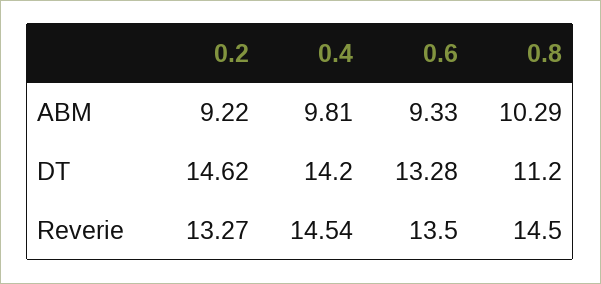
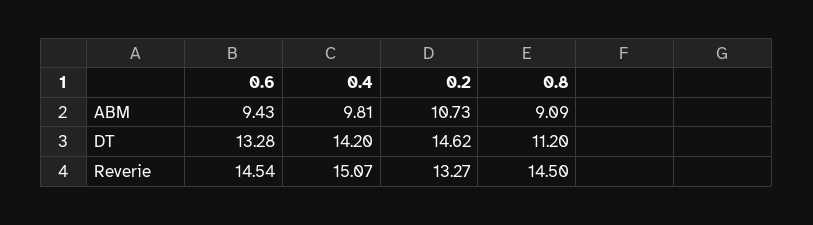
0.2, ABM: 9.22 -> 10.73
0.6, ABM: 9.33 -> 9.43
0.8, ABM: 10.29 -> 9.09
0.4, Reverie: 14.54 -> 15.07
0.6, Reverie: 13.5 -> 14.54

